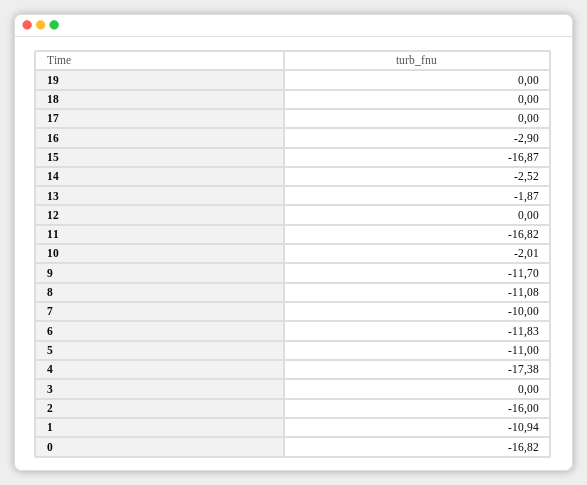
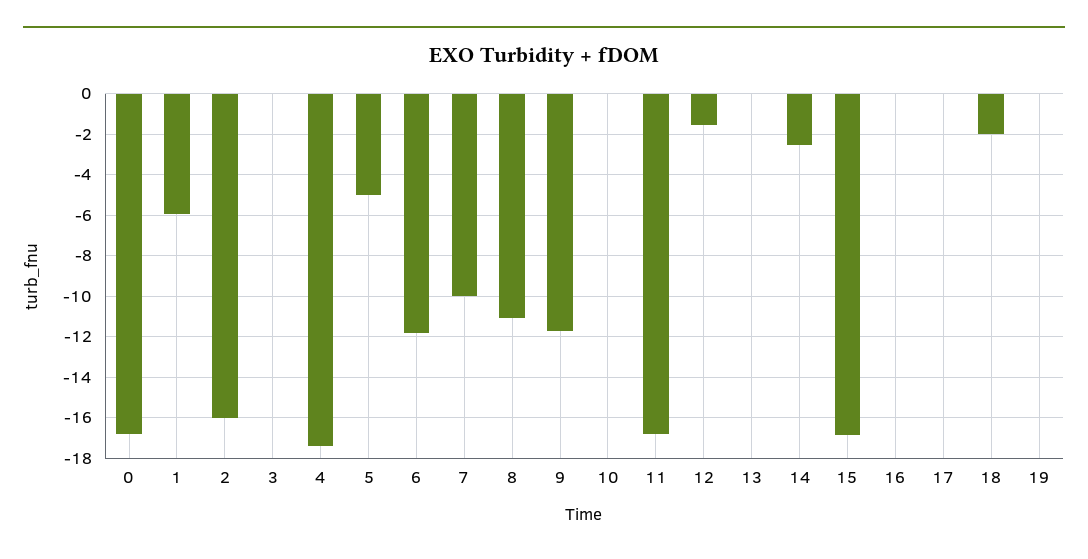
18: 0 -> -2
16: -2.9 -> 0
13: -1.87 -> 0
12: 0 -> -1.5
10: -2.01 -> 0
5: -11 -> -5
1: -10.94 -> -6

